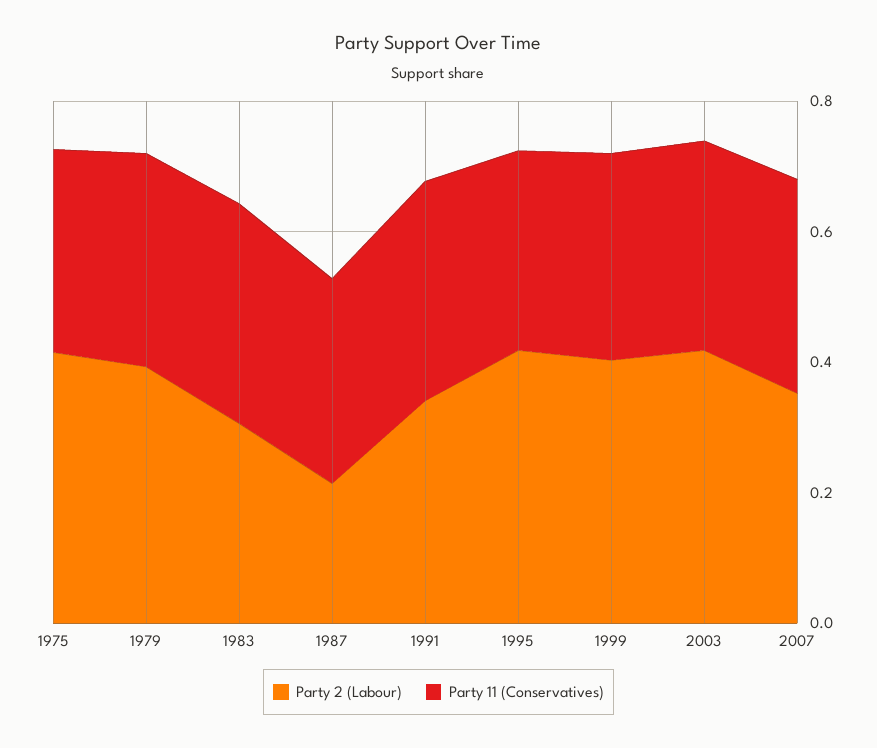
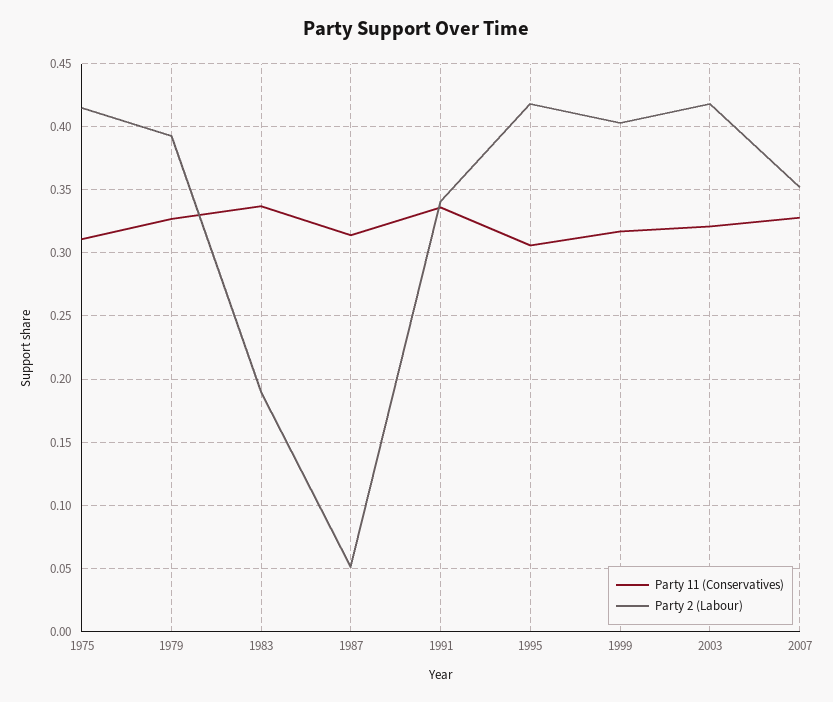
Party 2 (Labour), 1983: 0.3 -> 0.19
Party 2 (Labour), 1987: 0.2 -> 0.05

